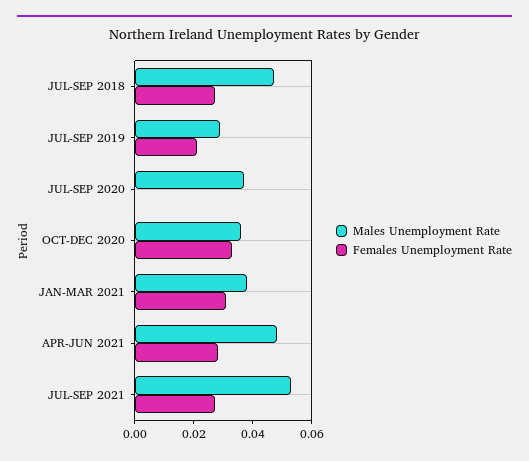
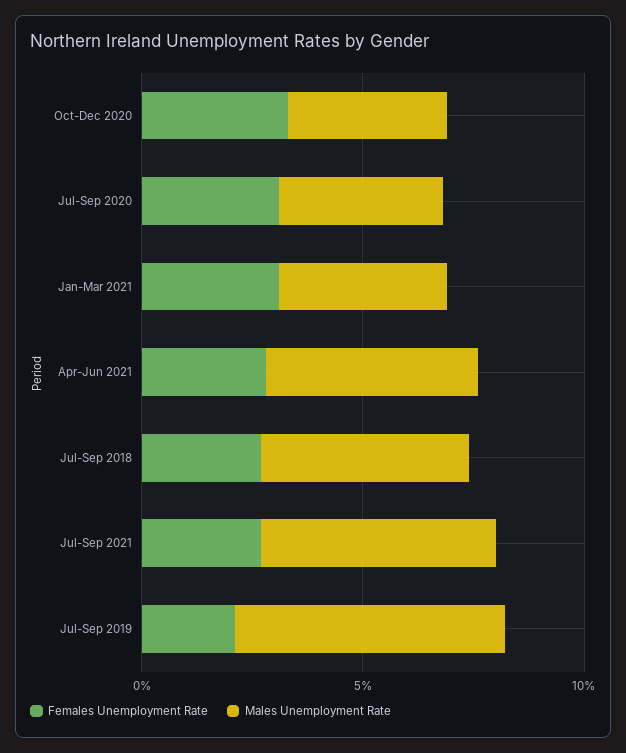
Males Unemployment Rate, JUL-SEP 2019: 0.03 -> 0.06
Females Unemployment Rate, JUL-SEP 2020: 0 -> 0.03

